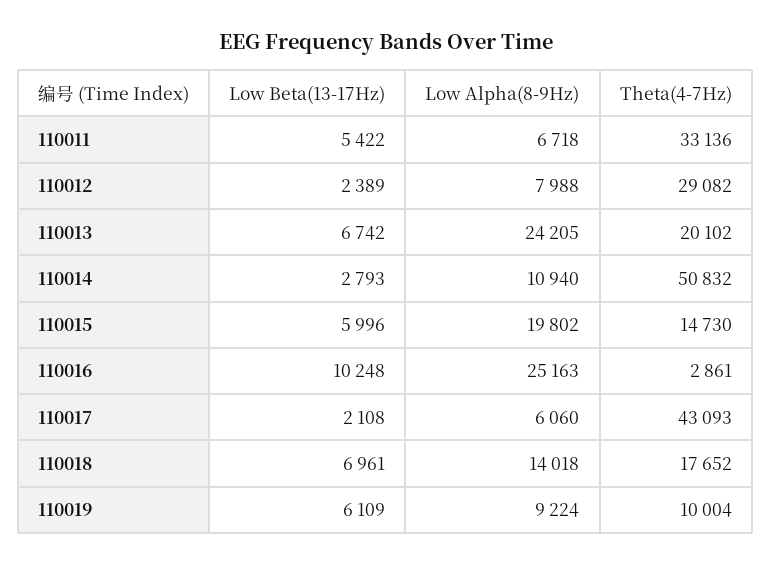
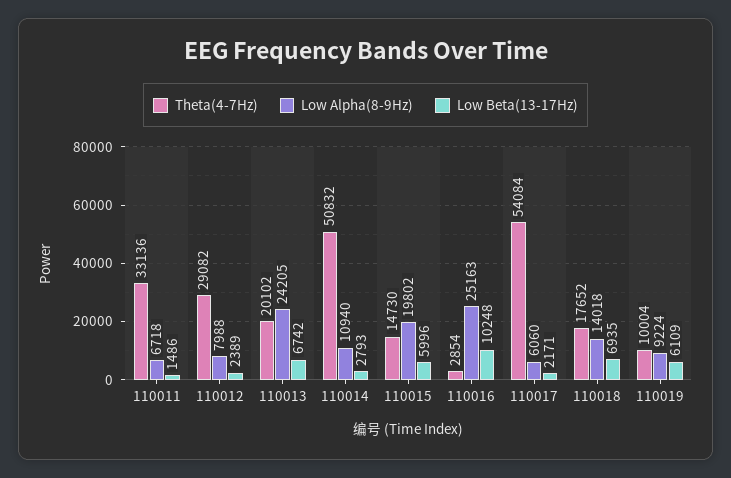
Low Beta(13-17Hz), 110011: 5422 -> 1486
Theta(4-7Hz), 110016: 2861 -> 2854
Low Beta(13-17Hz), 110017: 2108 -> 2171
Theta(4-7Hz), 110017: 43093 -> 54084
Low Beta(13-17Hz), 110018: 6961 -> 6935

